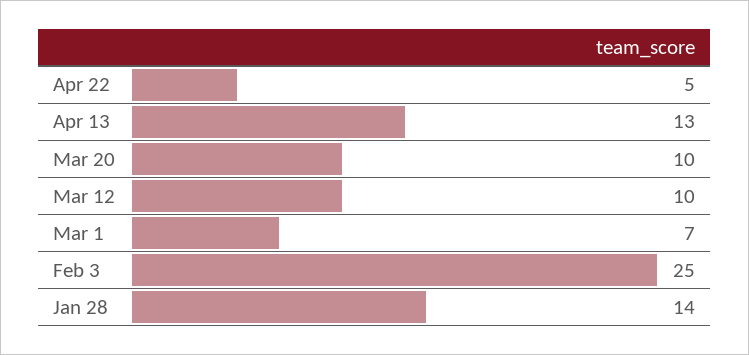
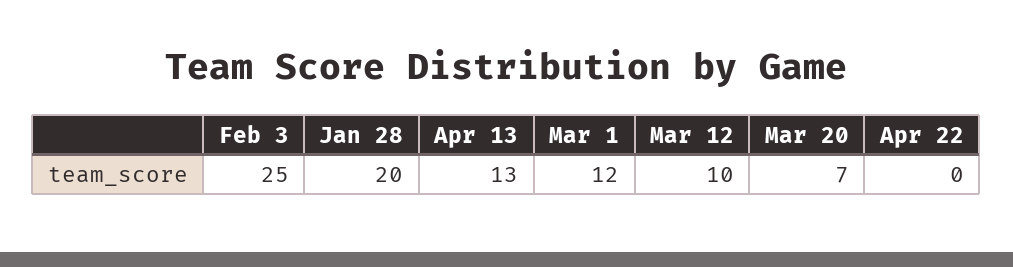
Apr 22: 5 -> 0
Mar 20: 10 -> 7
Mar 1: 7 -> 12
Jan 28: 14 -> 20

